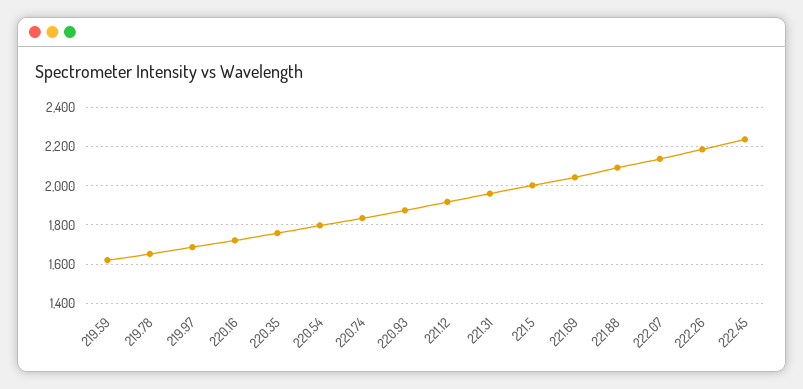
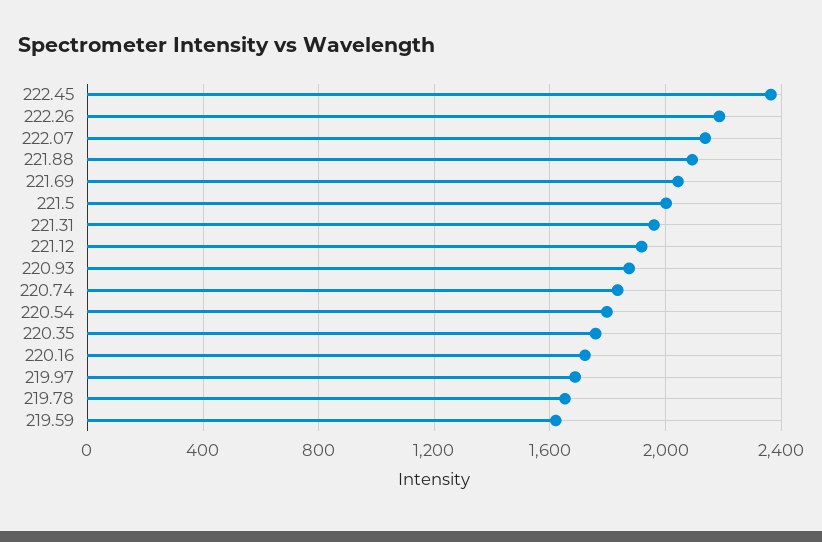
222.45: 2250 -> 2350

